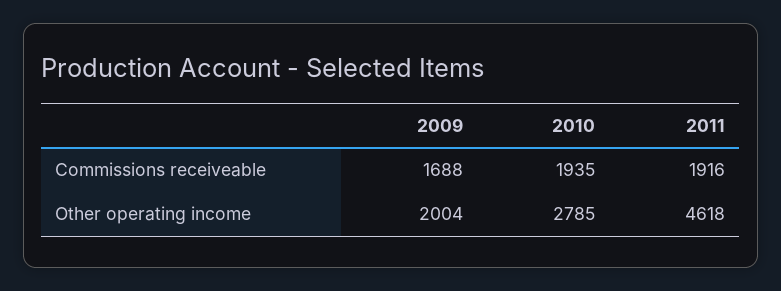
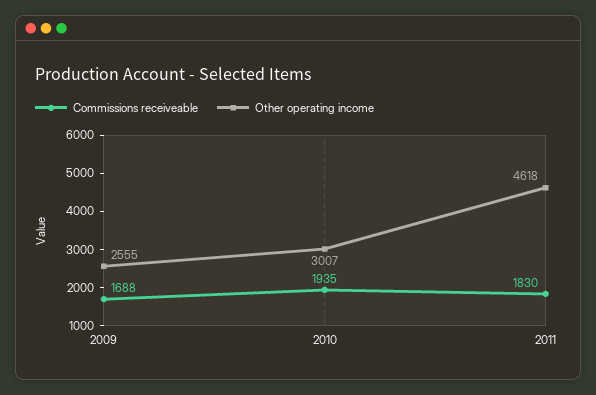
Commissions receiveable, 2011: 1916 -> 1830
Other operating income, 2009: 2004 -> 2555
Other operating income, 2010: 2785 -> 3007

